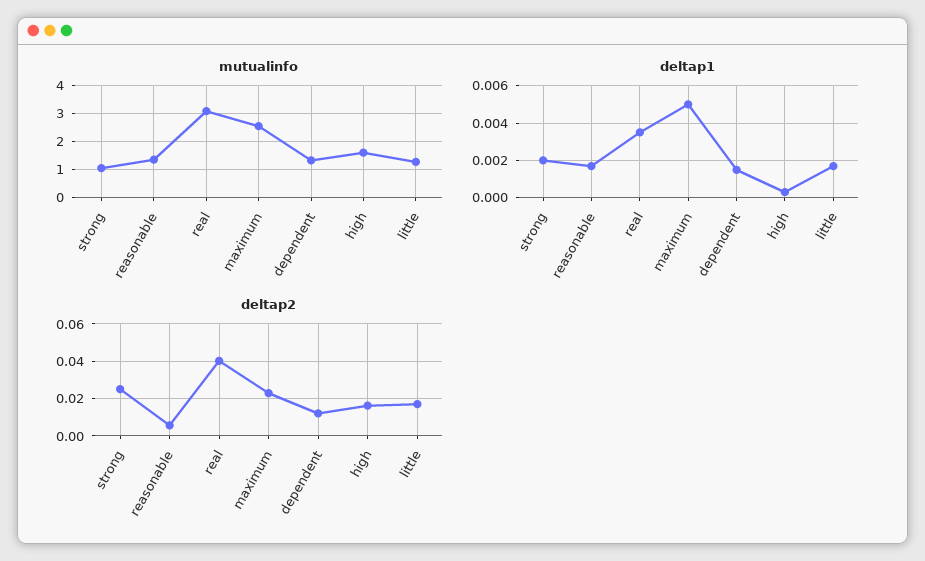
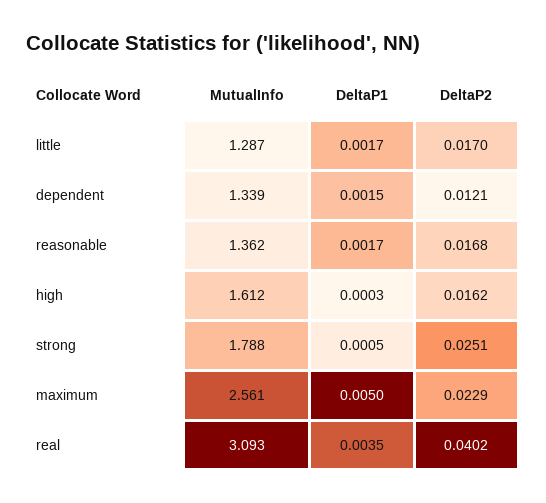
mutualinfo, strong: 1 -> 1.788
deltap1, strong: 0.002 -> 0.0005
deltap2, reasonable: 0.005 -> 0.0168

